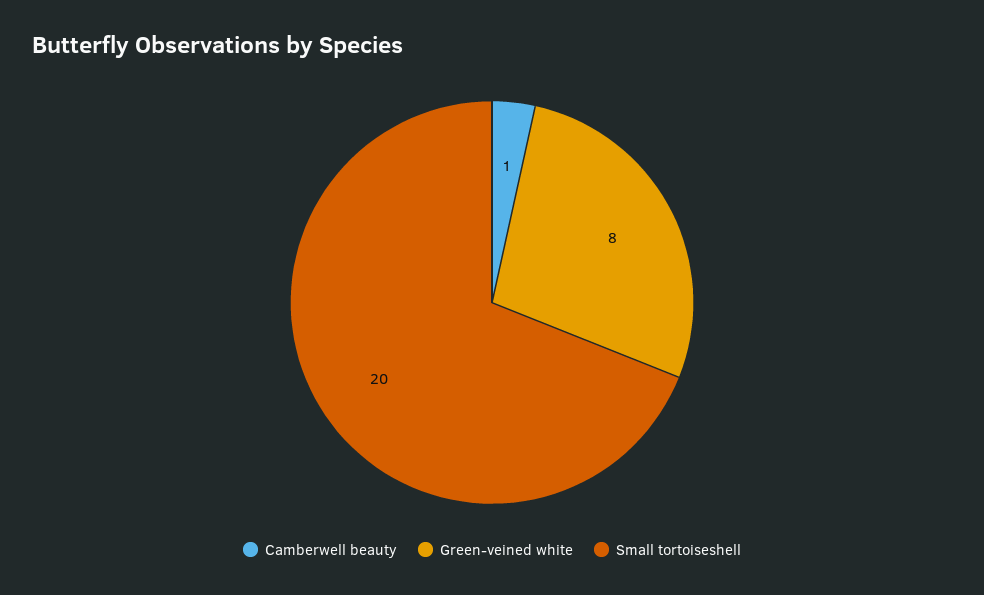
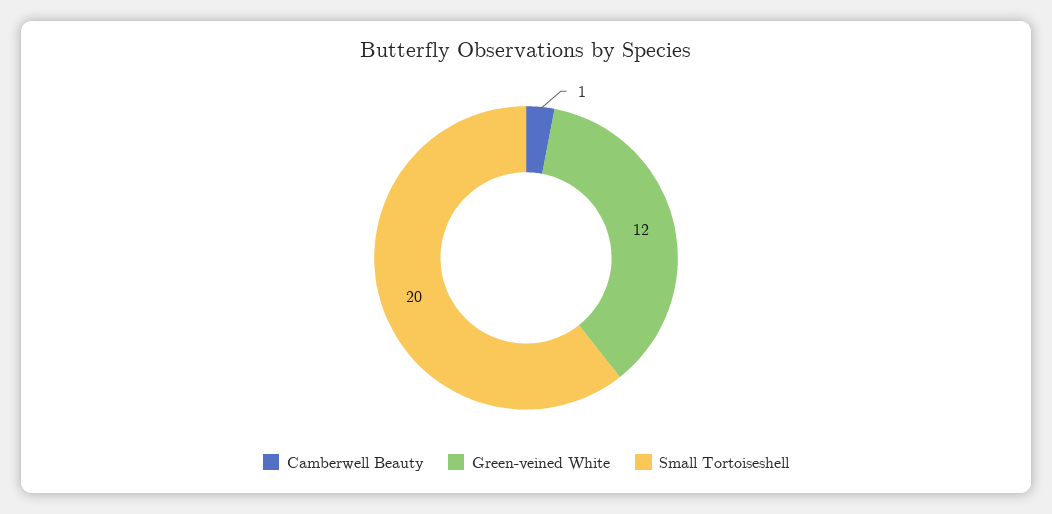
Green-veined white: 8 -> 12

